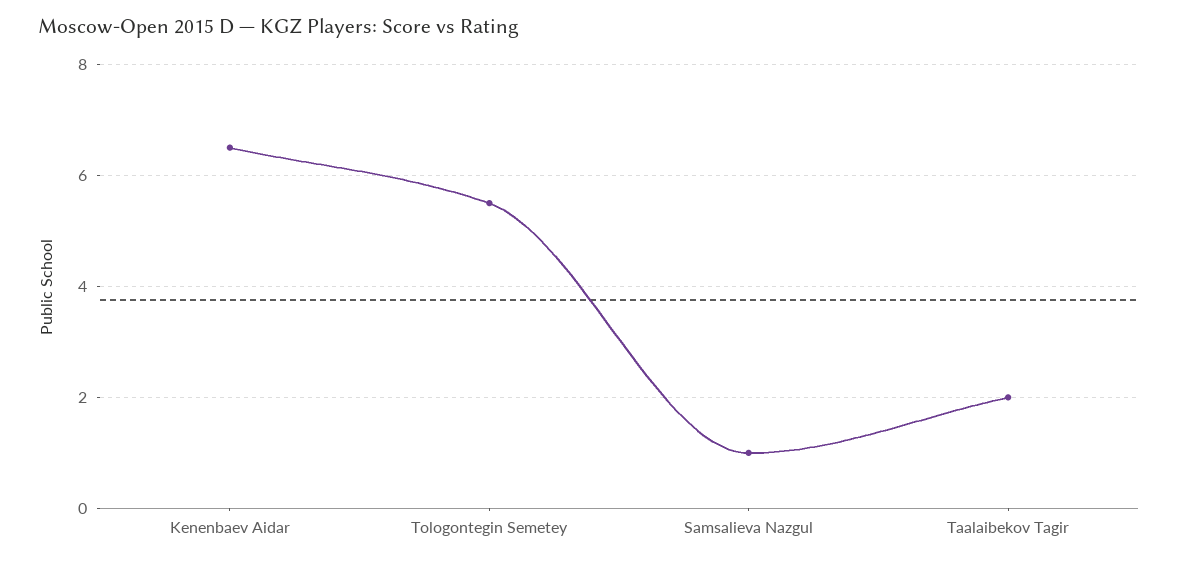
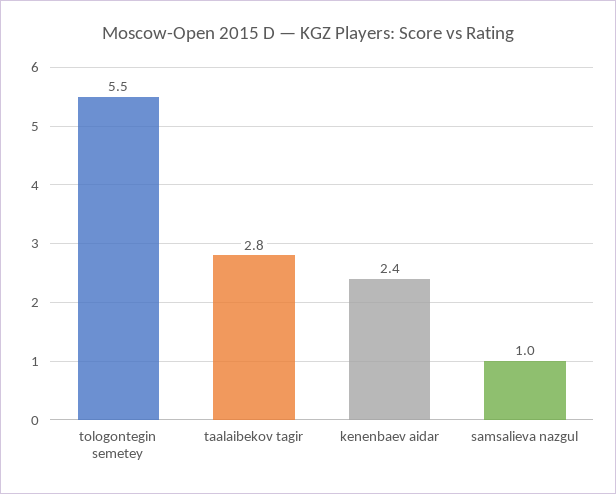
Kenenbaev Aidar: 6.5 -> 2.4
Taalaibekov Tagir: 2 -> 2.8

